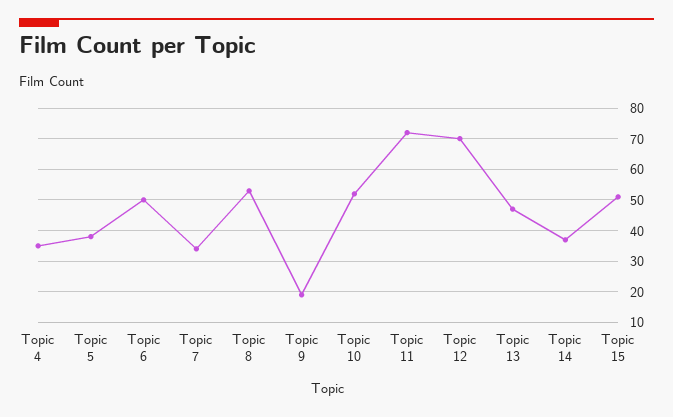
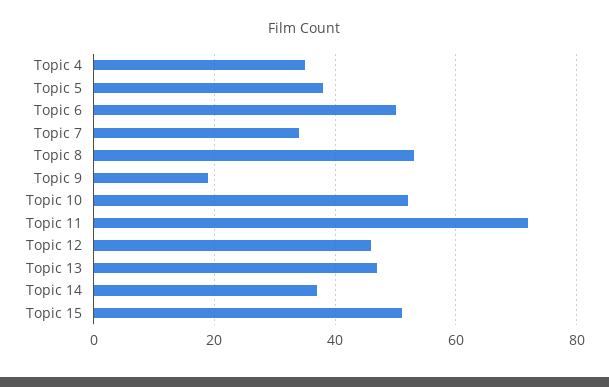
Topic 12: 70 -> 45

